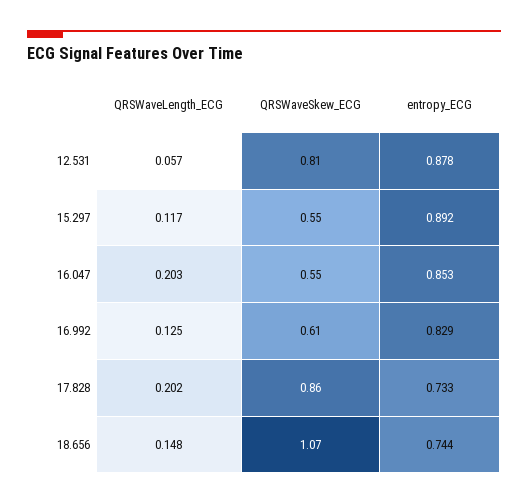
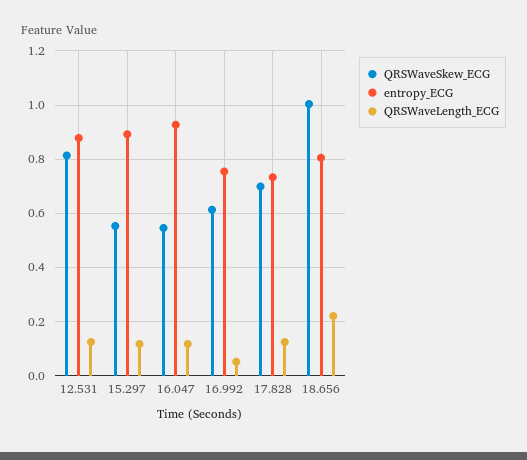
QRSWaveLength_ECG, 12.531: 0.057 -> 0.125
QRSWaveLength_ECG, 16.047: 0.203 -> 0.125
entropy_ECG, 16.047: 0.853 -> 0.925
QRSWaveLength_ECG, 16.992: 0.125 -> 0.05
entropy_ECG, 16.992: 0.829 -> 0.75
QRSWaveLength_ECG, 17.828: 0.202 -> 0.125
QRSWaveSkew_ECG, 17.828: 0.86 -> 0.7
QRSWaveLength_ECG, 18.656: 0.148 -> 0.225
QRSWaveSkew_ECG, 18.656: 1.07 -> 1
entropy_ECG, 18.656: 0.744 -> 0.8

